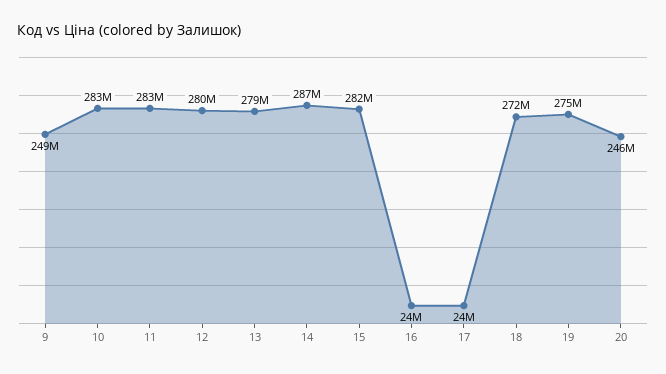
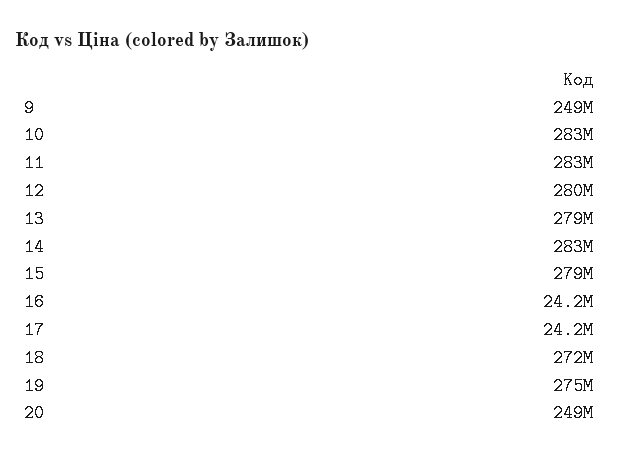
14: 287000000 -> 283000000
15: 282000000 -> 279000000
20: 246000000 -> 249000000

